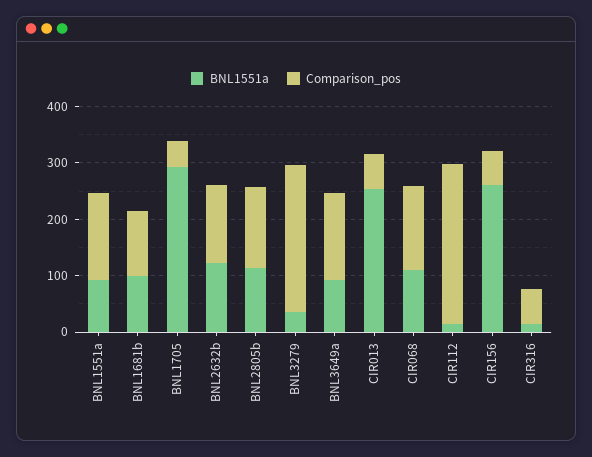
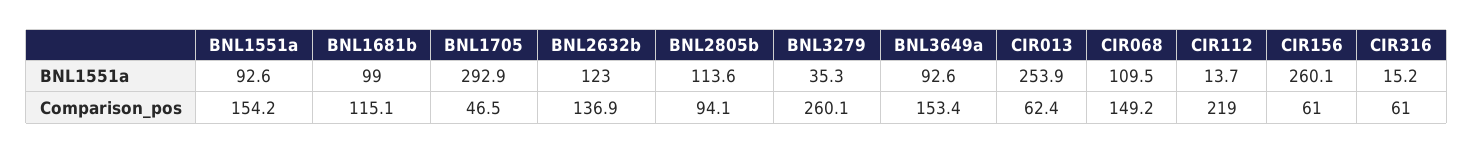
Comparison_pos, BNL2805b: 140 -> 94.1
Comparison_pos, CIR112: 280 -> 219

